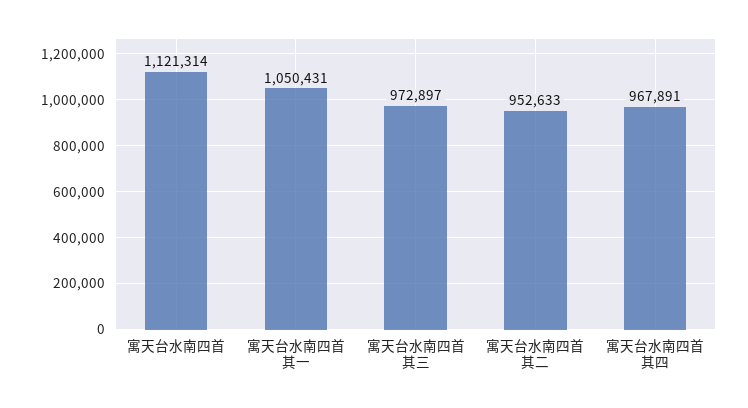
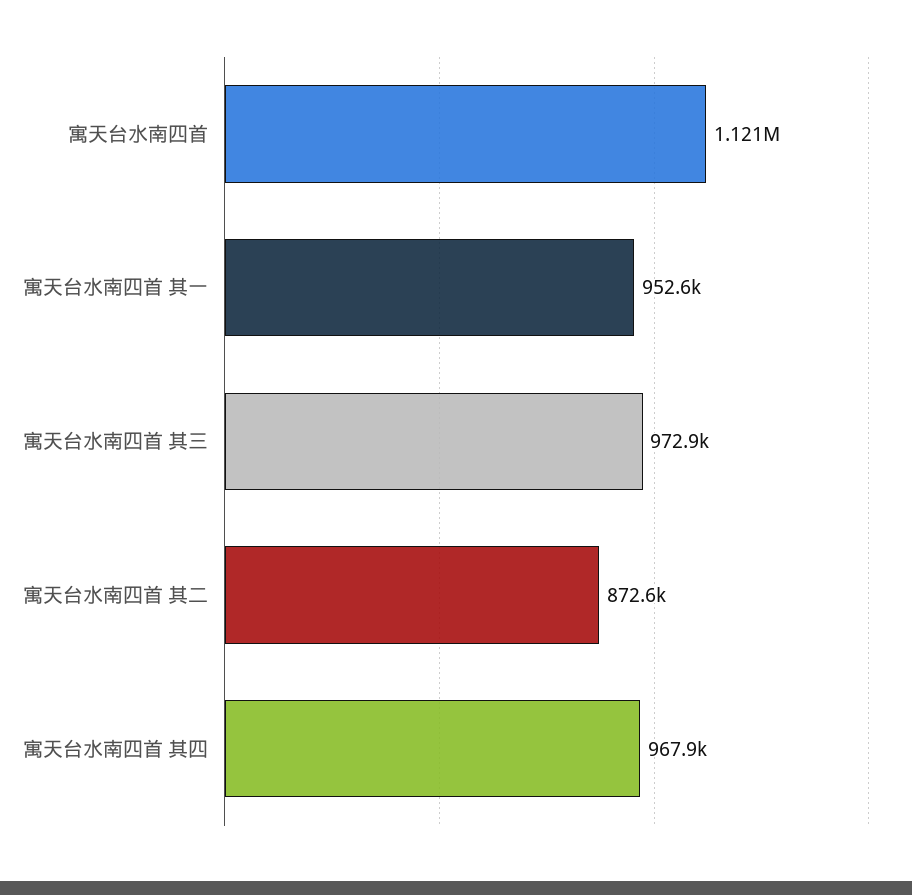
寓天台水南四首 其一: 1050431 -> 952600
寓天台水南四首 其二: 952633 -> 872600

